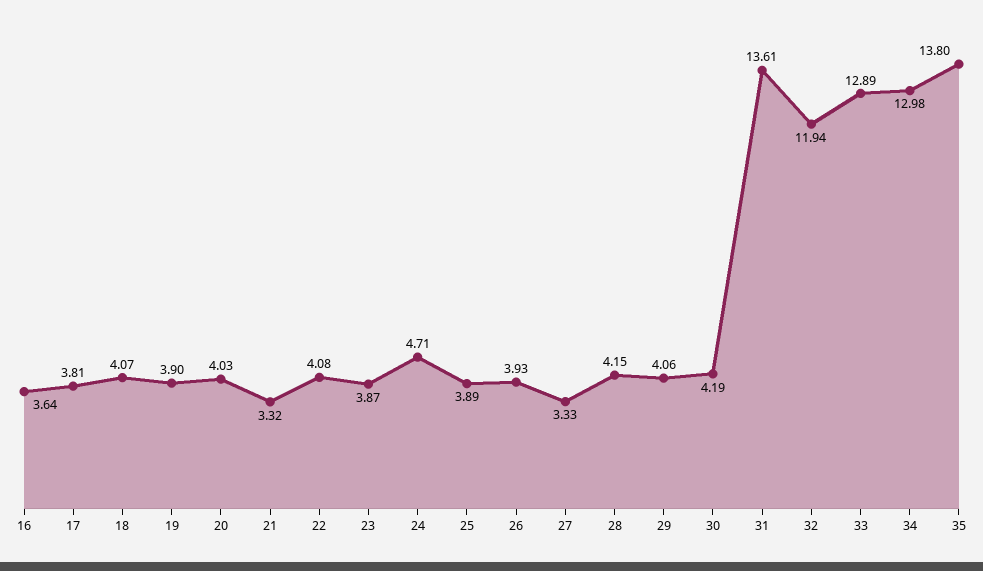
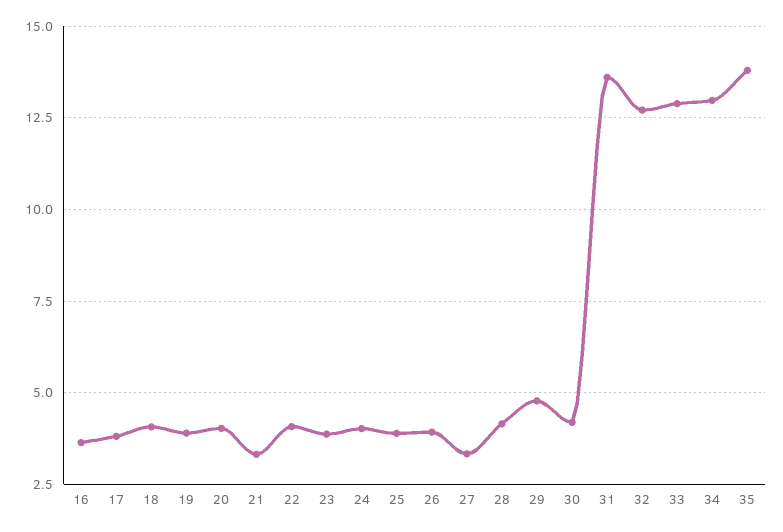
24: 4.71 -> 4
29: 4.06 -> 4.75
32: 11.94 -> 12.75

